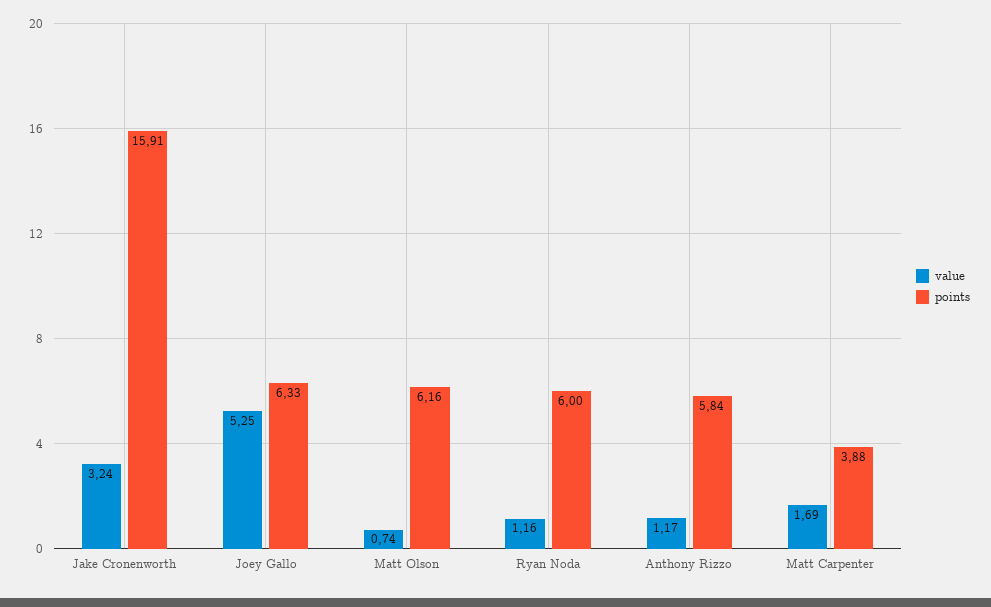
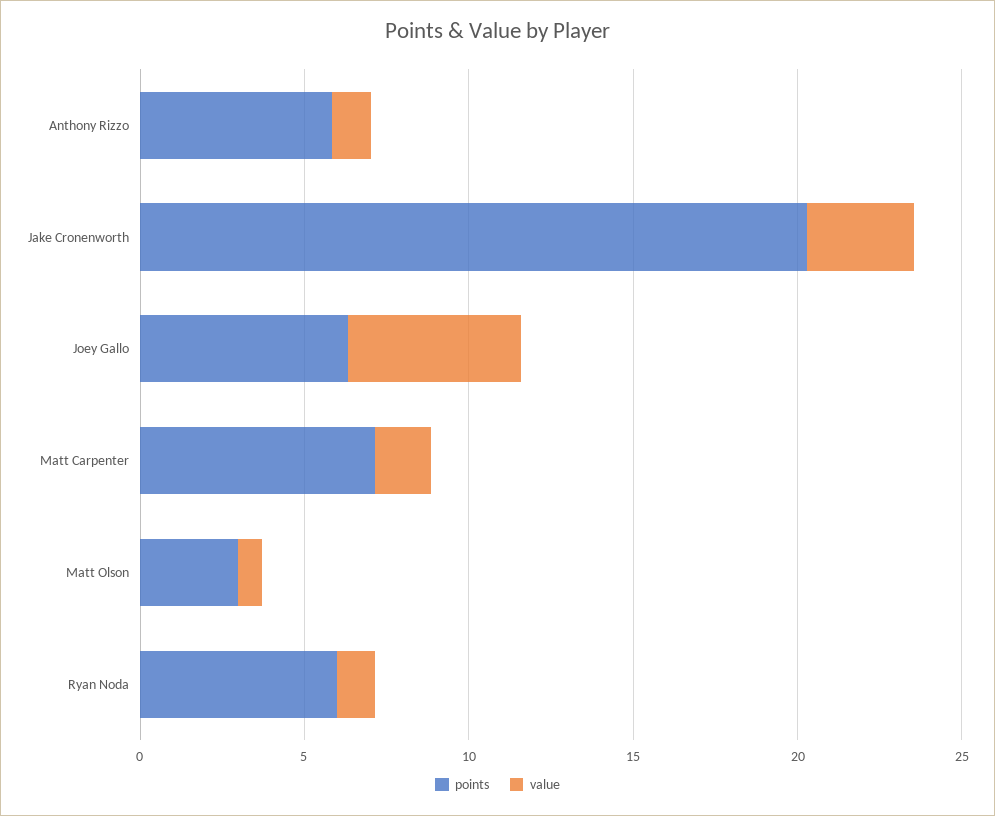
points, Jake Cronenworth: 15.91 -> 20
points, Matt Olson: 6.16 -> 3
points, Matt Carpenter: 3.88 -> 7

